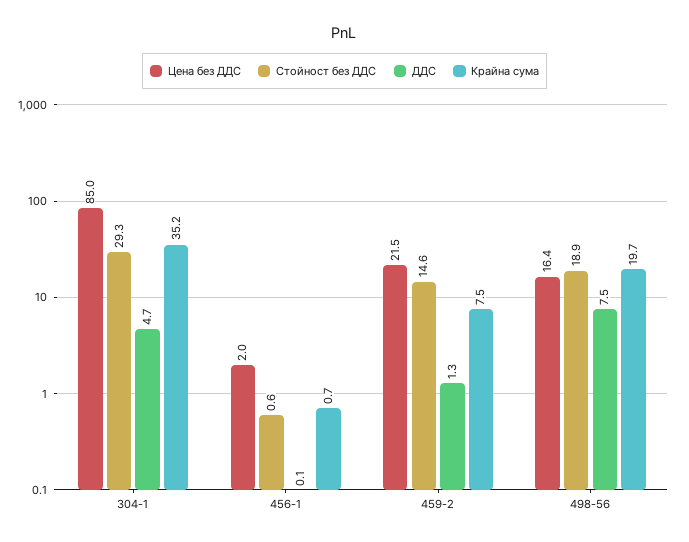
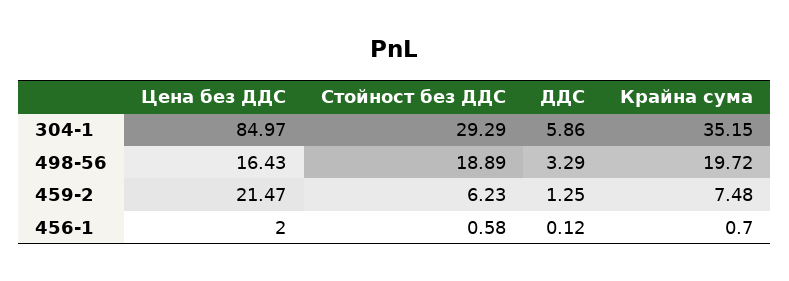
ДДС, 304-1: 4.7 -> 5.86
Стойност без ДДС, 459-2: 14.6 -> 6.23
ДДС, 498-56: 7.5 -> 3.29

